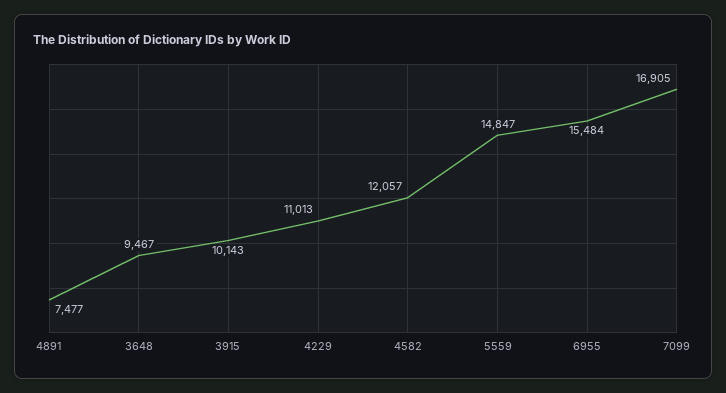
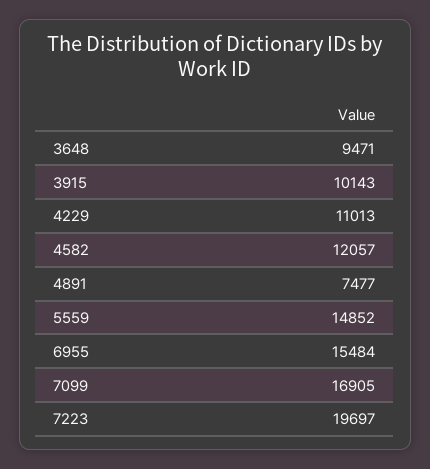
3648: 9467 -> 9471
5559: 14847 -> 14852
7223: none -> 19697

